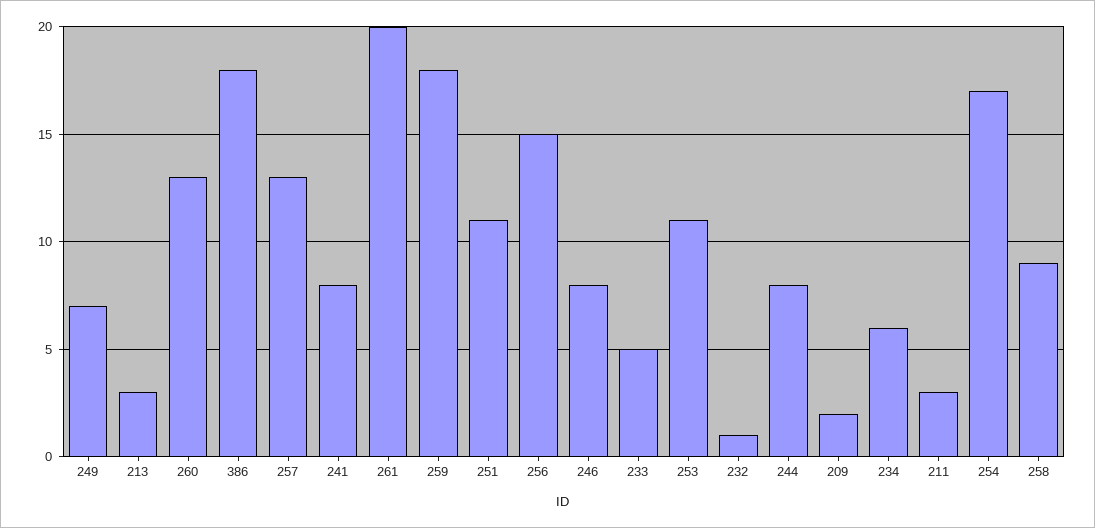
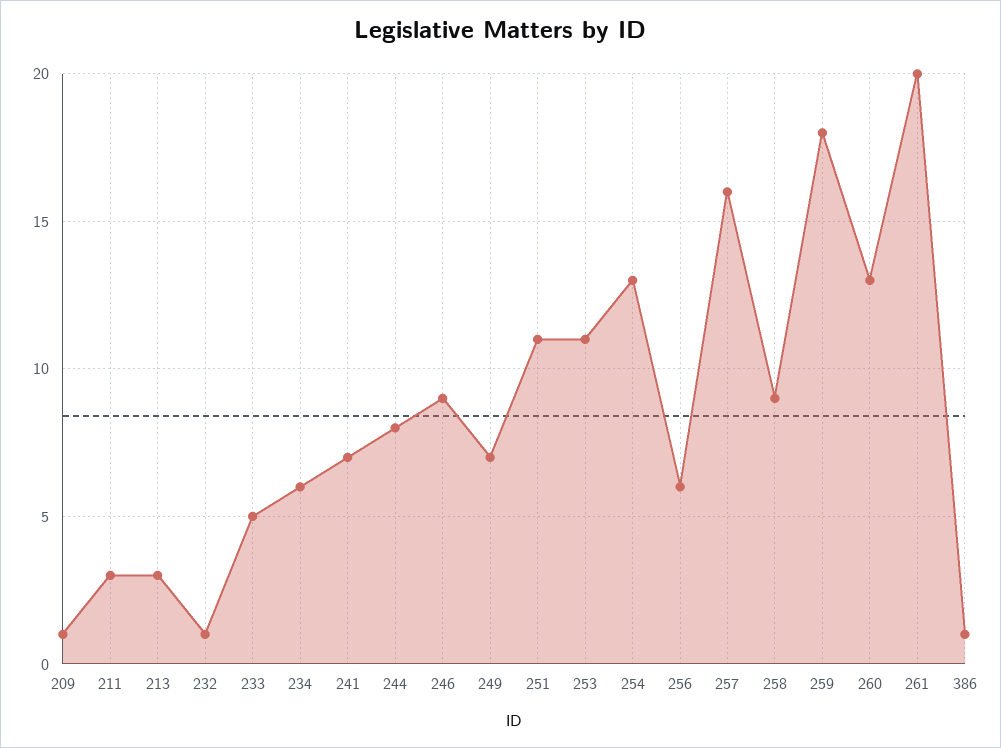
386: 18 -> 1
257: 13 -> 16
241: 8 -> 7
256: 15 -> 6
246: 8 -> 9
209: 2 -> 1
254: 17 -> 13

